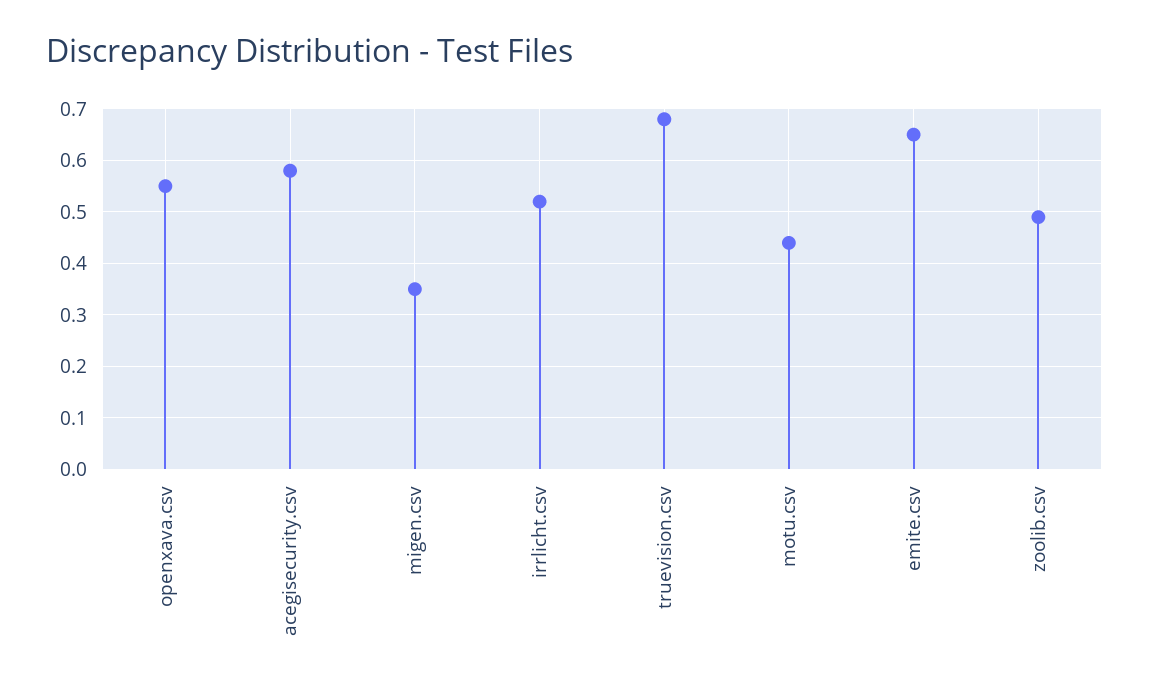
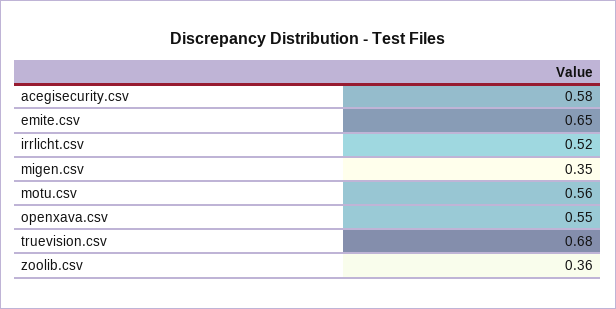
motu.csv: 0.45 -> 0.56
zoolib.csv: 0.5 -> 0.36

